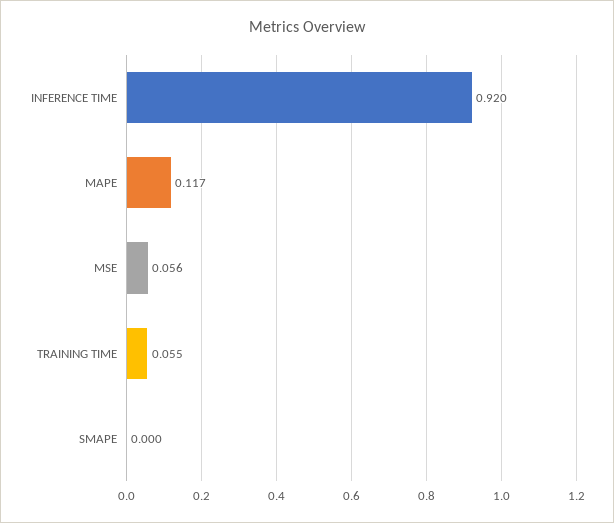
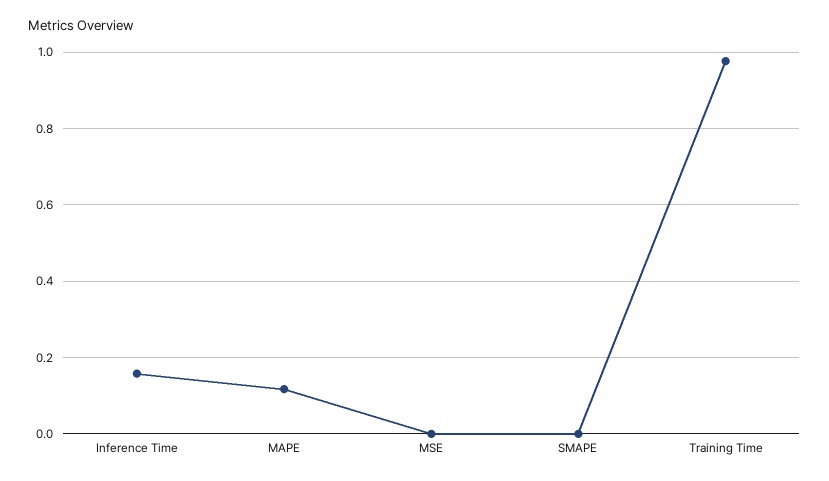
INFERENCE TIME: 0.92 -> 0.16
MSE: 0.056 -> 0
TRAINING TIME: 0.055 -> 0.98

